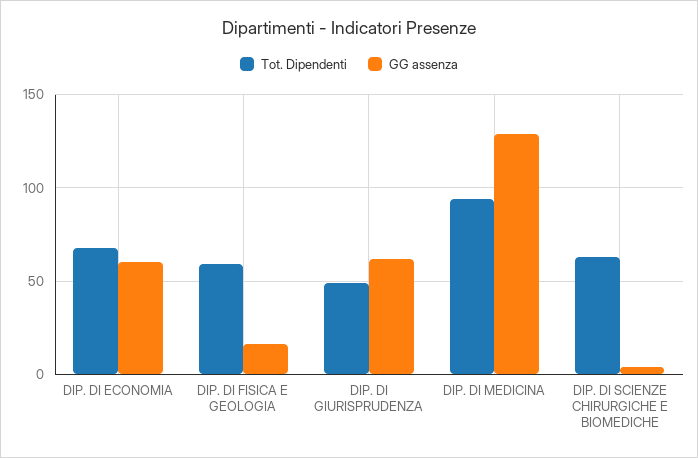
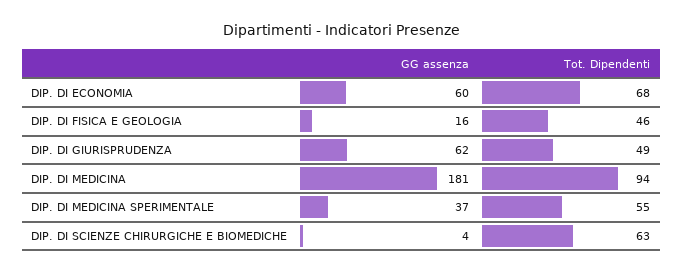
Tot. Dipendenti, DIP. DI FISICA E GEOLOGIA: 60 -> 46
GG assenza, DIP. DI MEDICINA: 130 -> 181
GG assenza, DIP. DI MEDICINA SPERIMENTALE: none -> 37
Tot. Dipendenti, DIP. DI MEDICINA SPERIMENTALE: none -> 55

